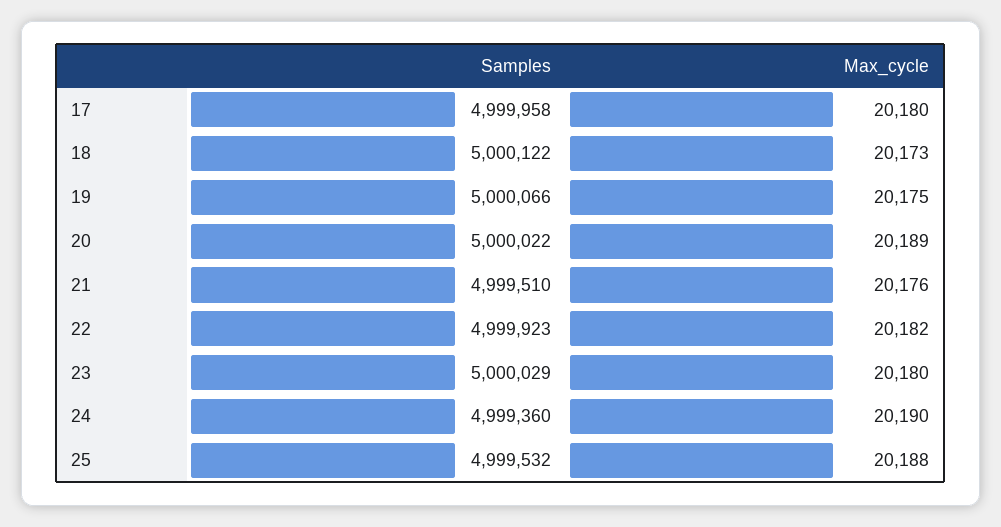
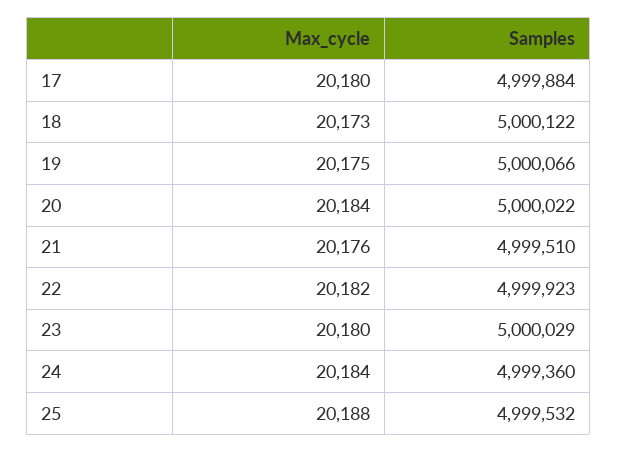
Samples, 17: 4999958 -> 4999884
Max_cycle, 20: 20189 -> 20184
Max_cycle, 24: 20190 -> 20184

